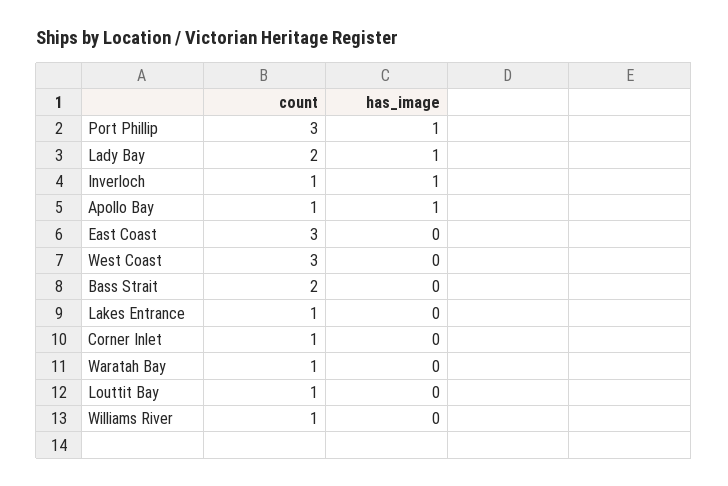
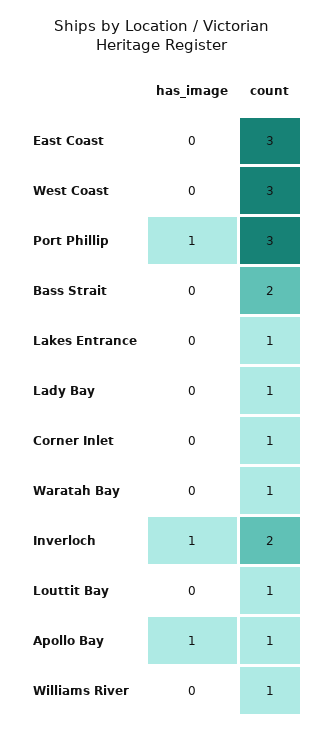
count, Lady Bay: 2 -> 1
has_image, Lady Bay: 1 -> 0
count, Inverloch: 1 -> 2

